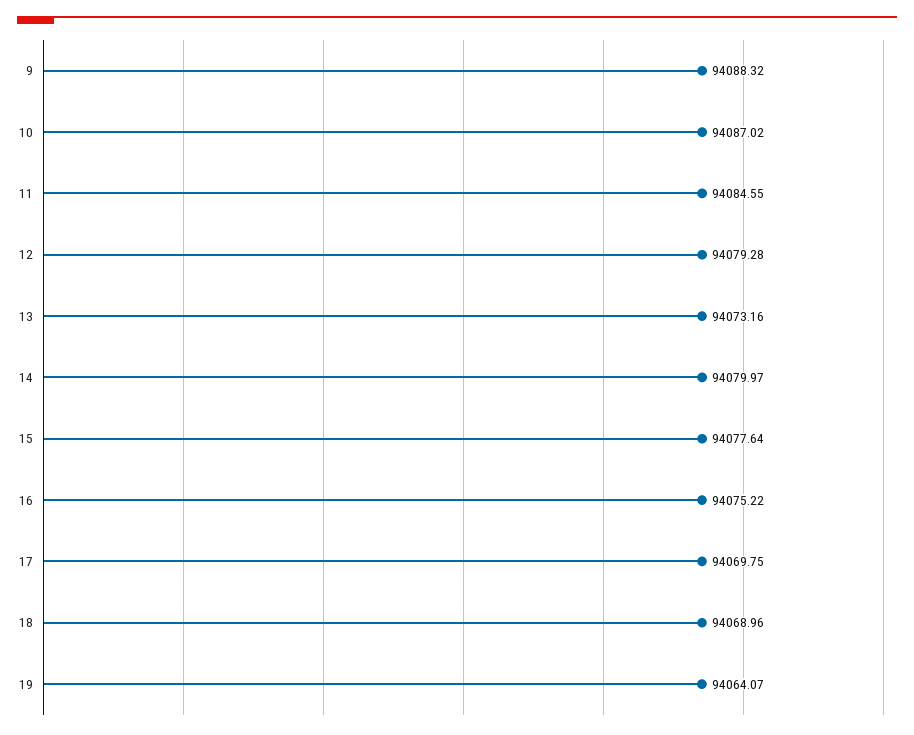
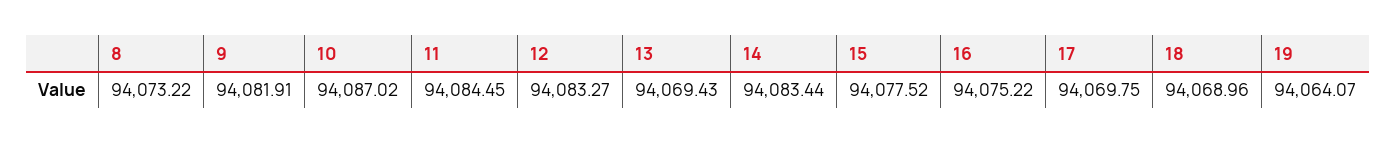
9: 94088.32 -> 94081.91
11: 94084.55 -> 94084.45
12: 94079.28 -> 94083.27
13: 94073.16 -> 94069.43
14: 94079.97 -> 94083.44
15: 94077.64 -> 94077.52
8: none -> 94073.22

